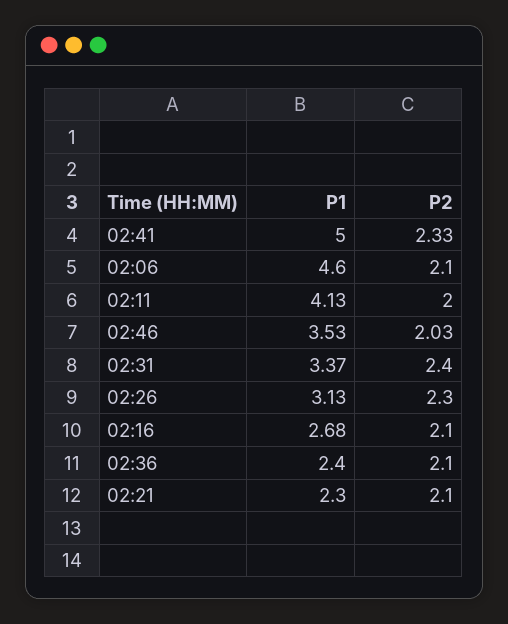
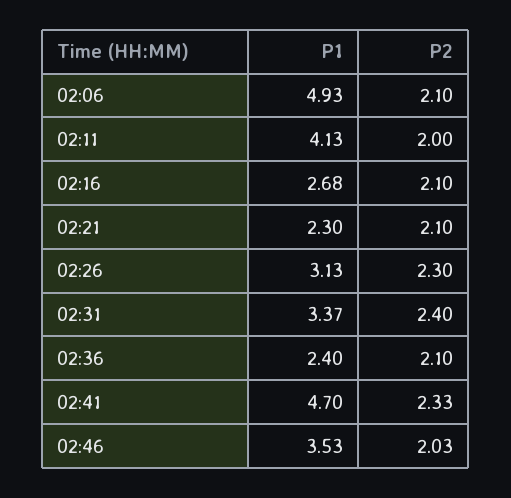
P1, 02:41: 5 -> 4.7
P1, 02:06: 4.6 -> 4.93

